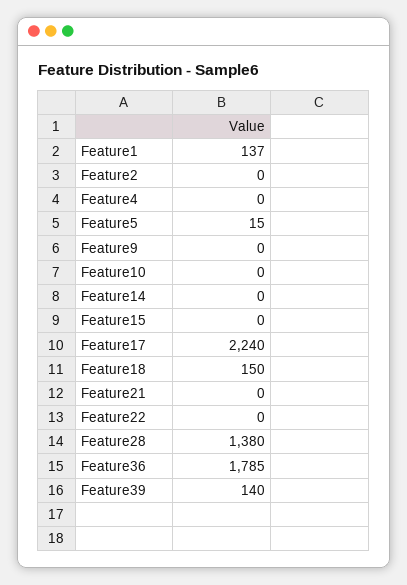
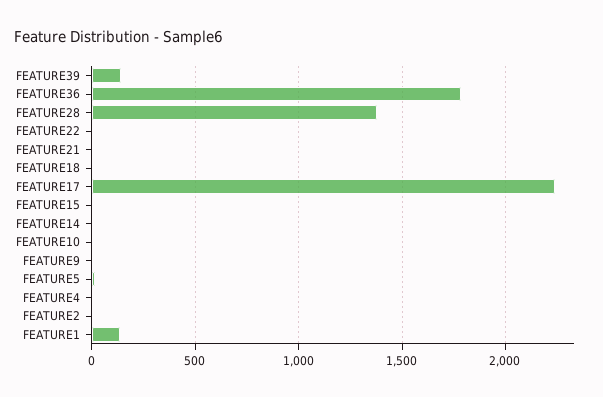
Feature18: 150 -> 0

